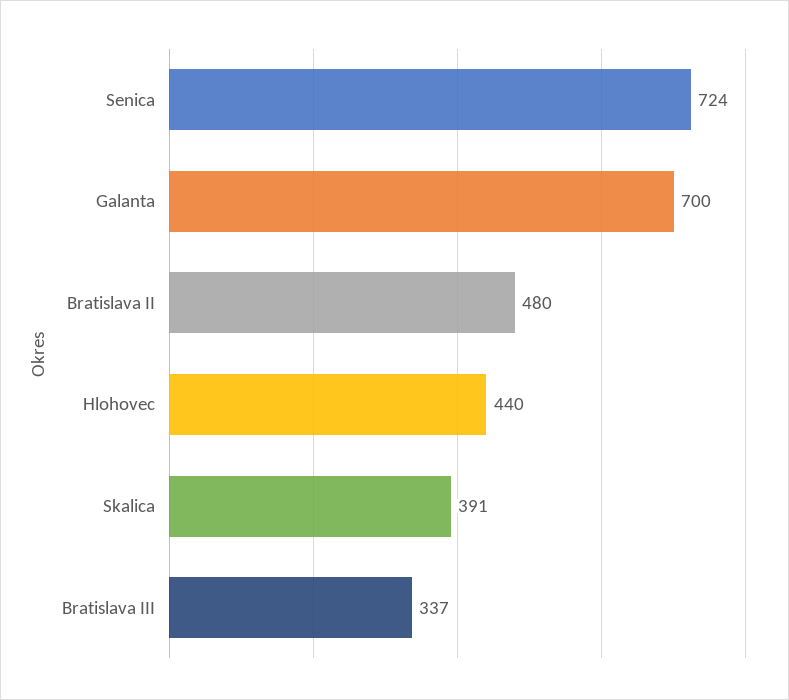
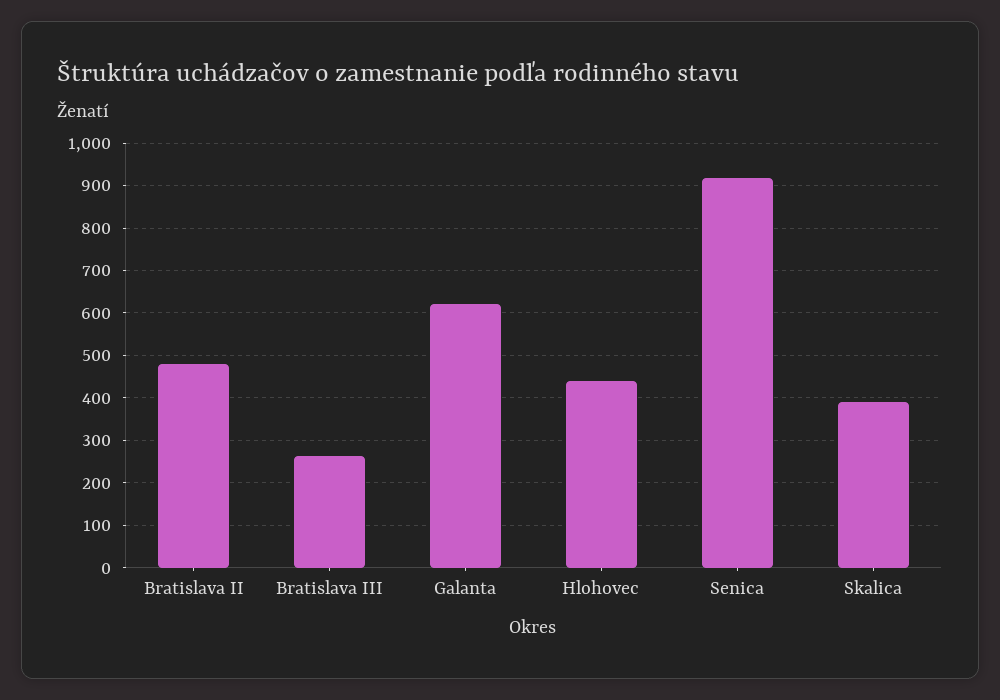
Senica: 724 -> 920
Galanta: 700 -> 620
Bratislava III: 337 -> 260

